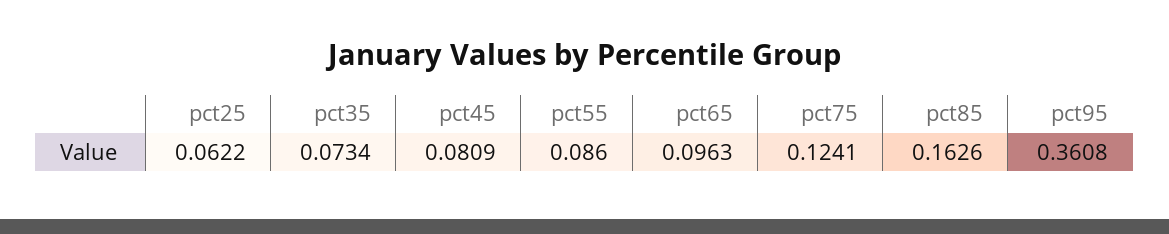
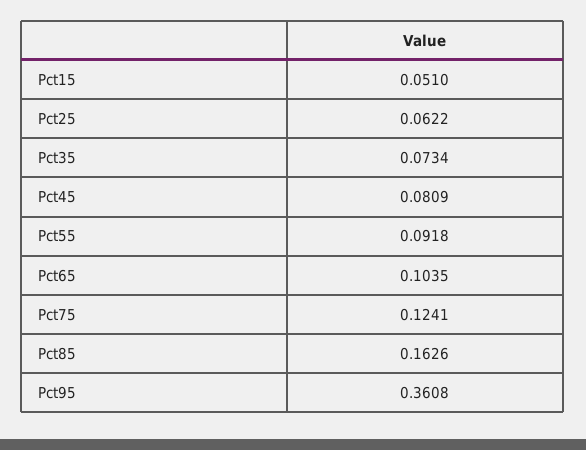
pct55: 0.086 -> 0.0918
pct65: 0.0963 -> 0.1035
Pct15: none -> 0.051

